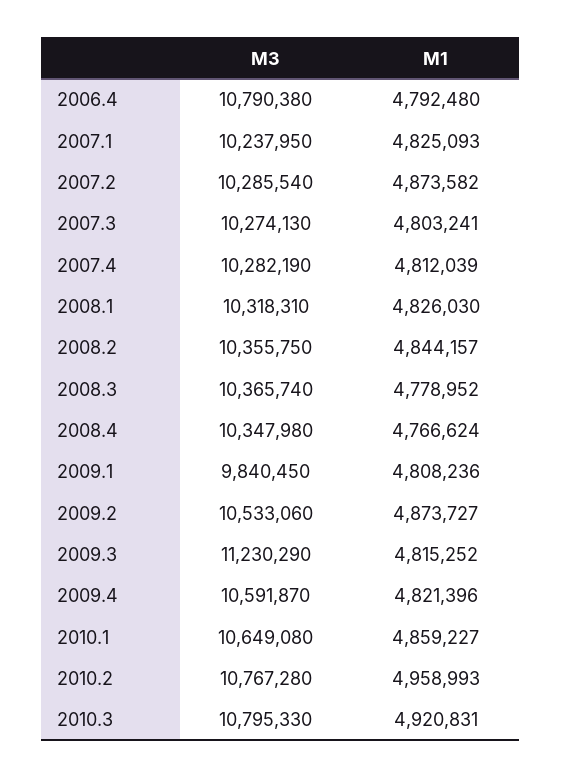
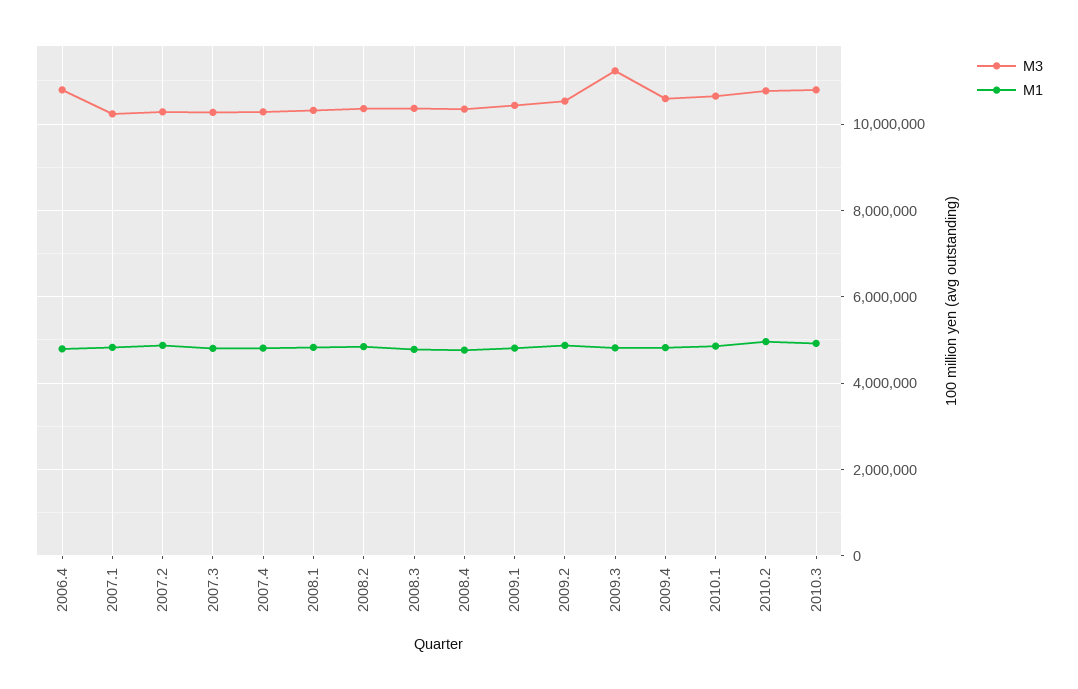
M3, 2009.1: 9840450 -> 10400000

